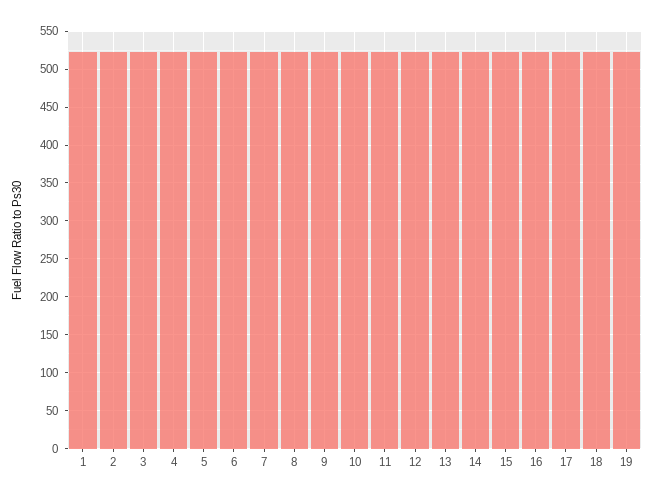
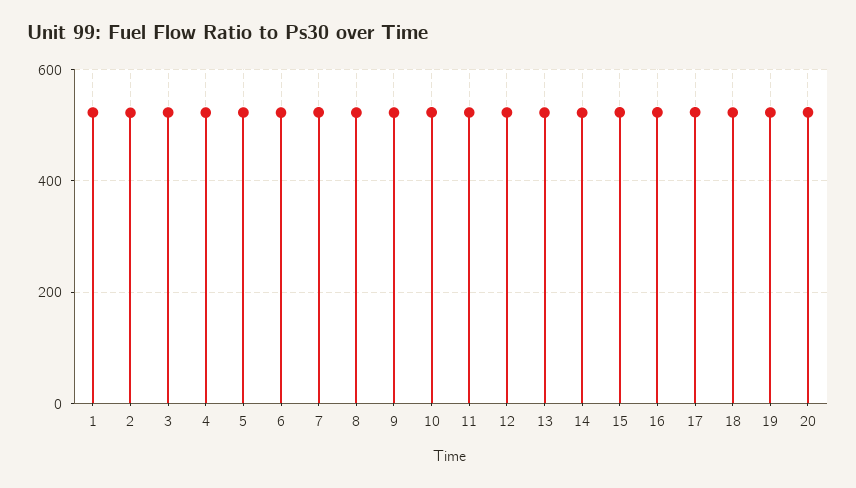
20: none -> 520

